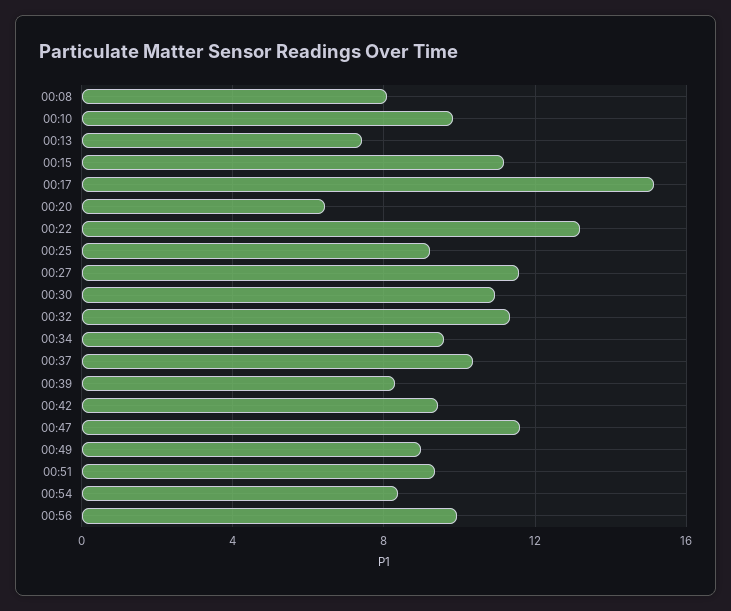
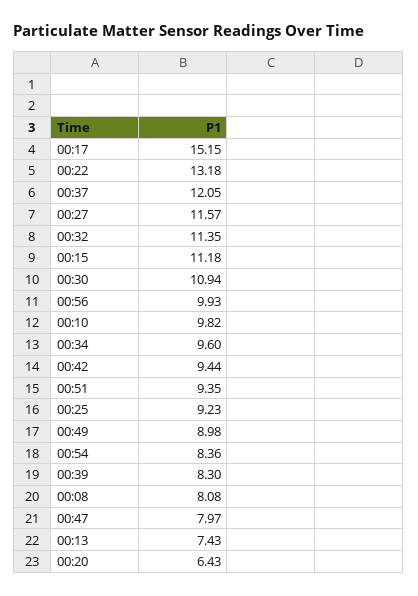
00:37: 10.5 -> 12.05
00:47: 11.5 -> 7.97

